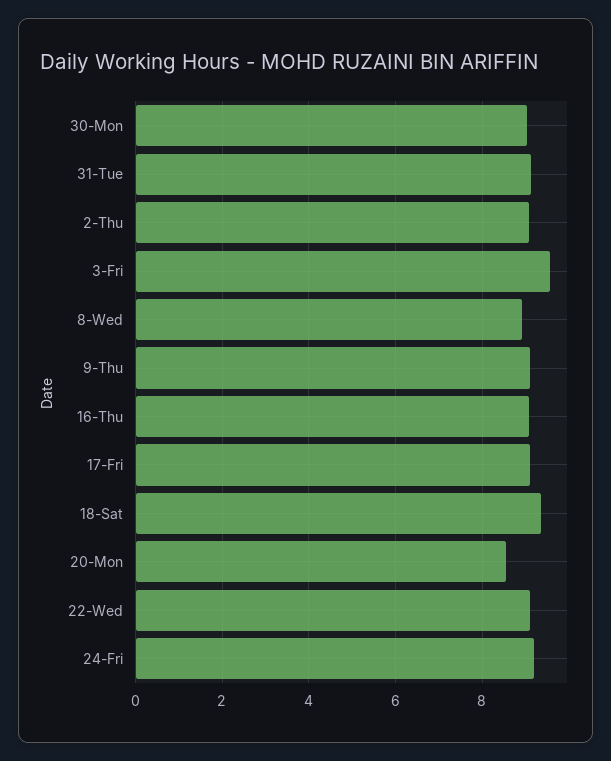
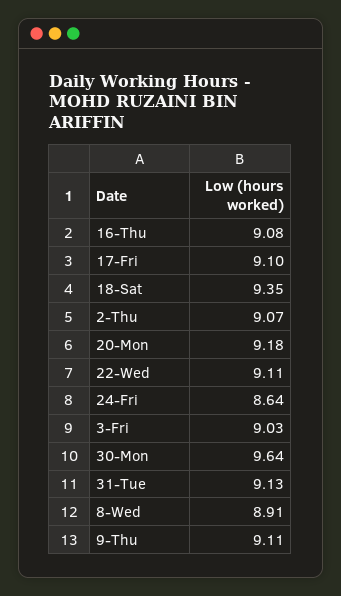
30-Mon: 9 -> 9.64
3-Fri: 9.6 -> 9.03
20-Mon: 8.6 -> 9.18
24-Fri: 9.2 -> 8.64

